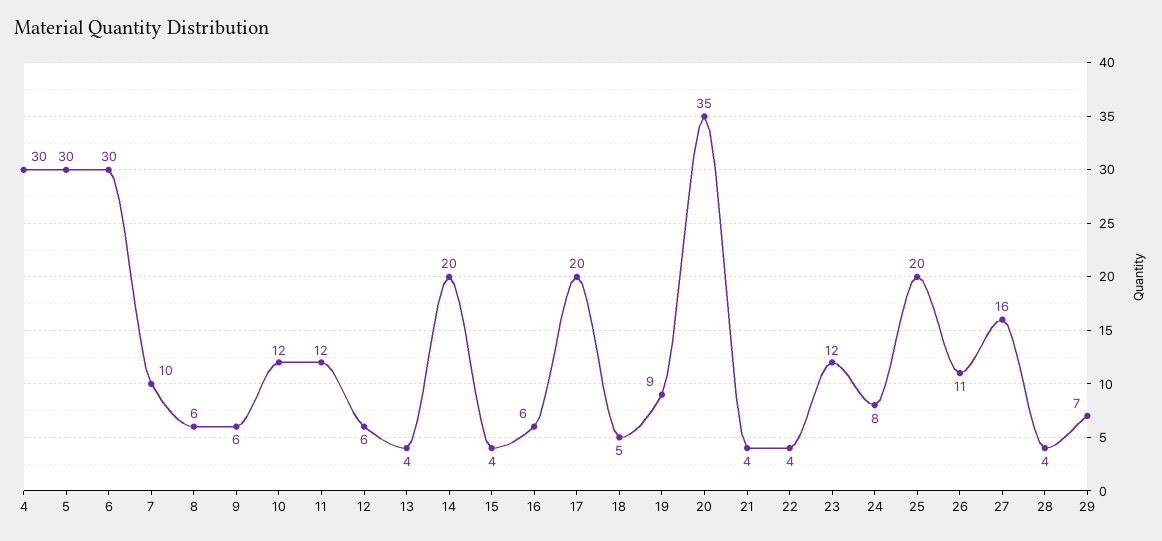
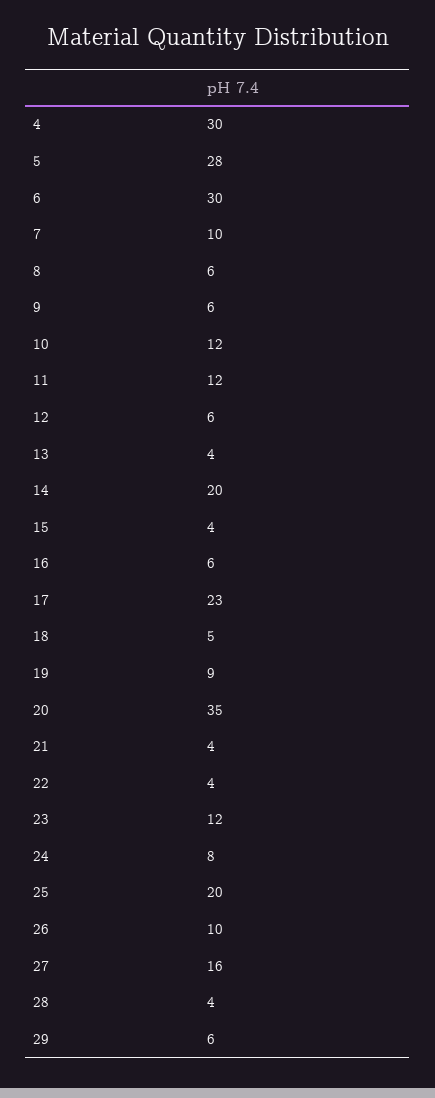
5: 30 -> 28
17: 20 -> 23
26: 11 -> 10
29: 7 -> 6

